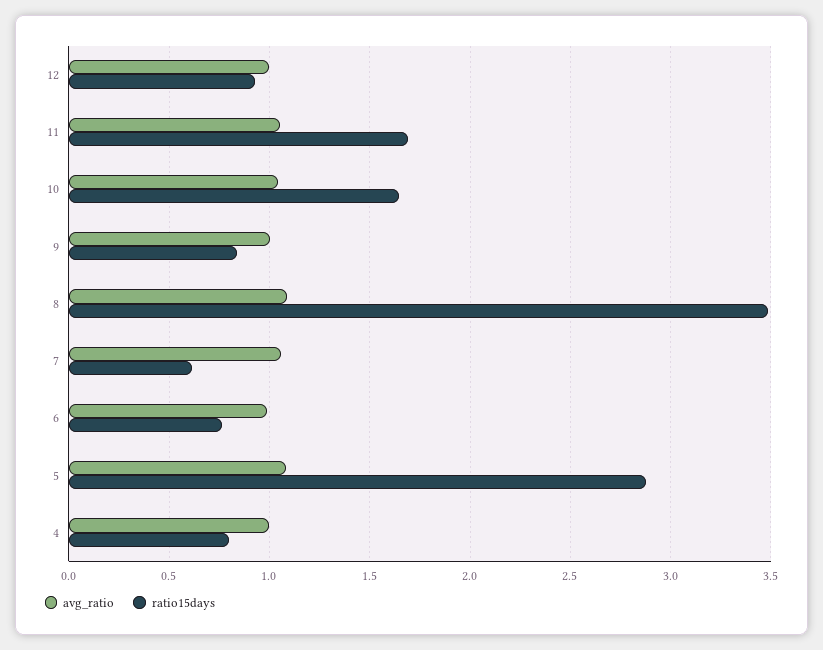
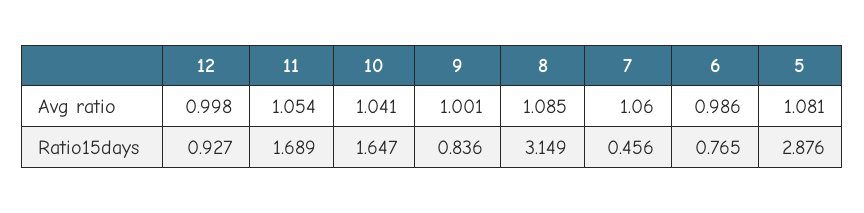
ratio15days, 8: 3.5 -> 3.149
ratio15days, 7: 0.6 -> 0.456
avg_ratio, 4: 1 -> none
ratio15days, 4: 0.8 -> none

